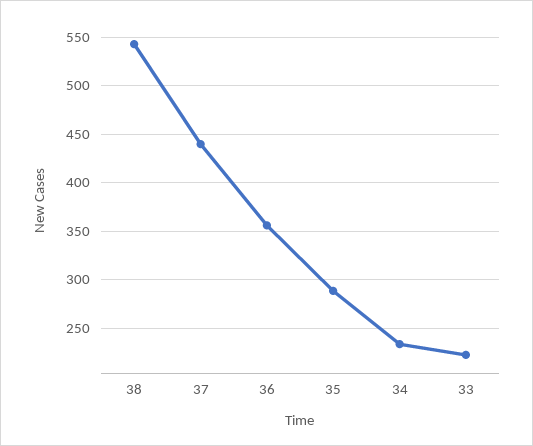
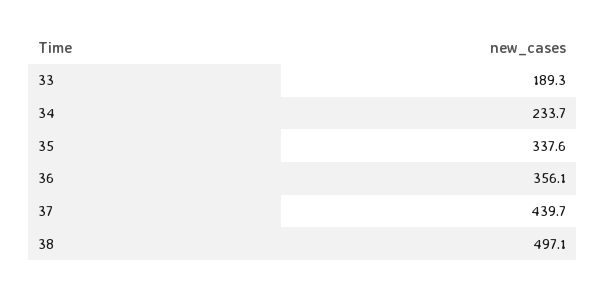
38: 540 -> 497.1
35: 290 -> 337.6
33: 220 -> 189.3

